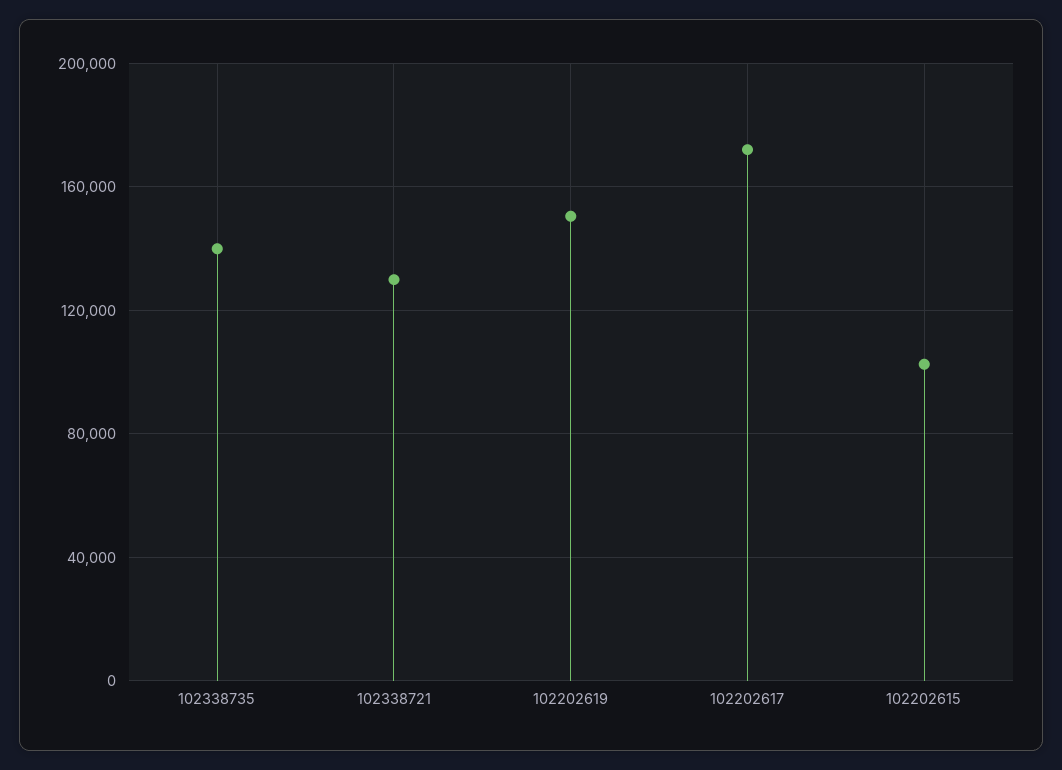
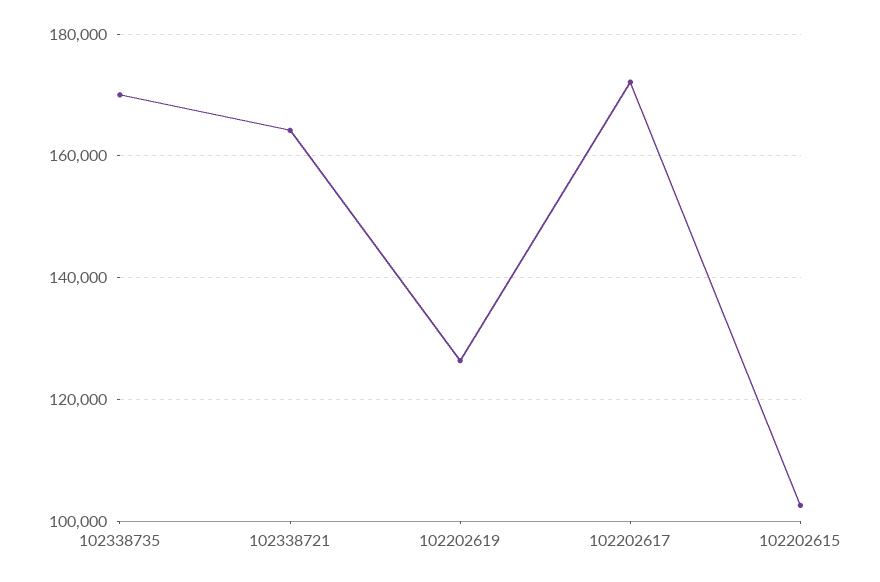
102338735: 140000 -> 170000
102338721: 130000 -> 164000
102202619: 150000 -> 126000

